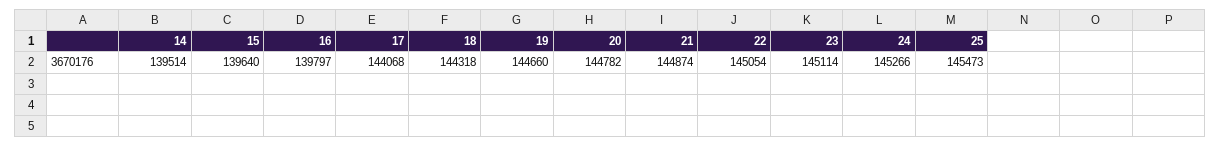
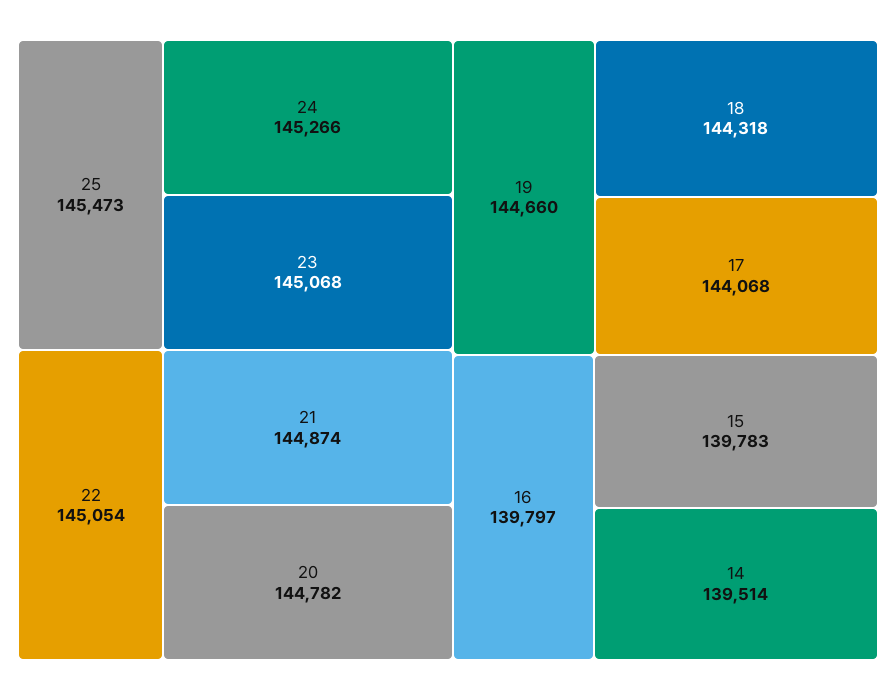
15: 139640 -> 139783
23: 145114 -> 145068

